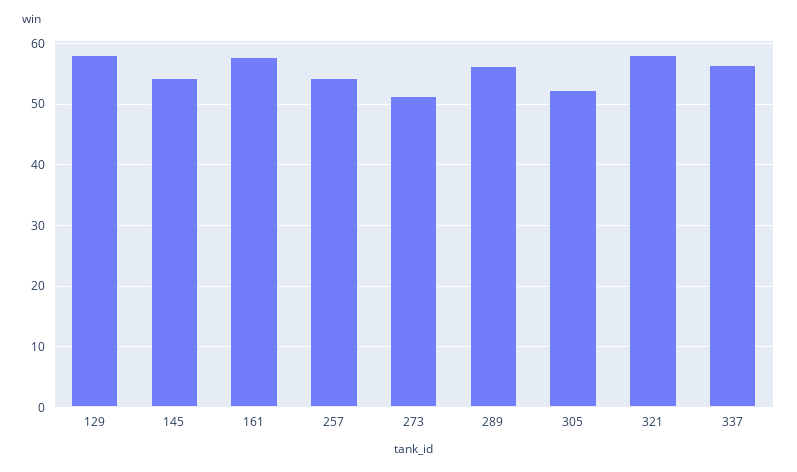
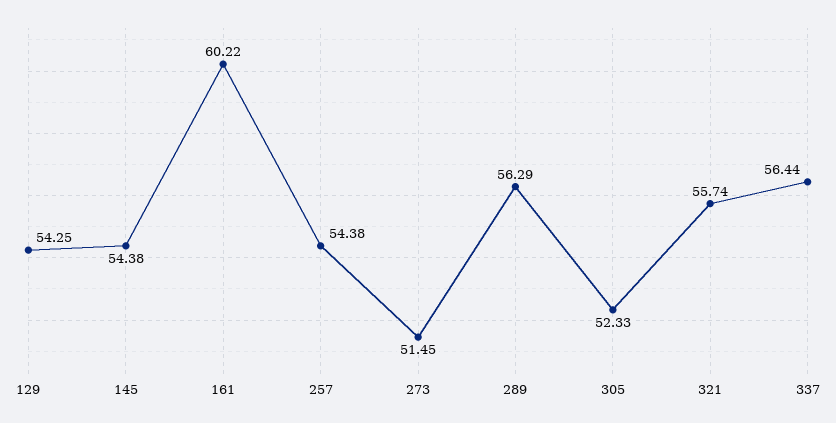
129: 58 -> 54.25
161: 58 -> 60.22
321: 58 -> 55.74

